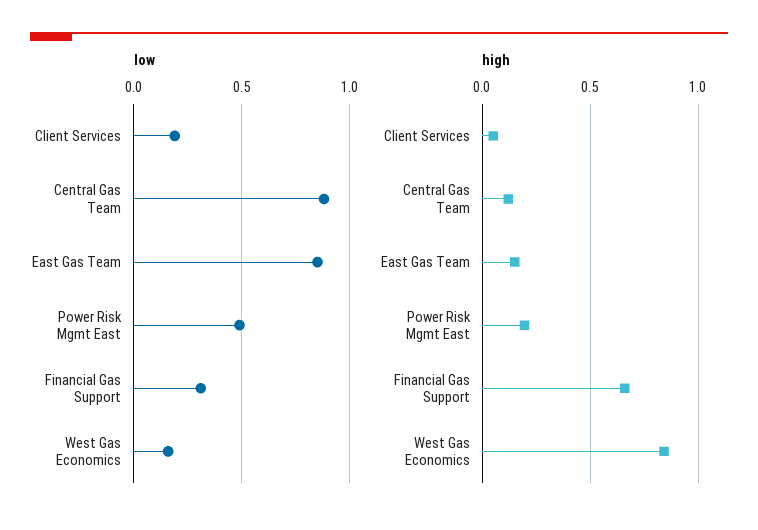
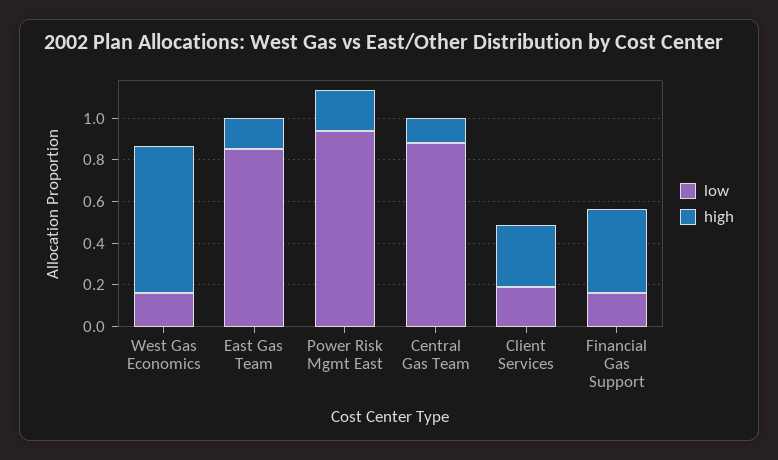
low, Power Risk Mgmt East: 0.5 -> 0.95
low, Financial Gas Support: 0.3 -> 0.15
high, Client Services: 0.05 -> 0.3
high, Financial Gas Support: 0.65 -> 0.4
high, West Gas Economics: 0.85 -> 0.7

